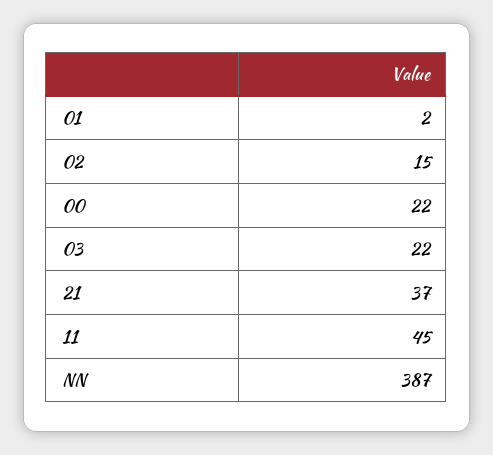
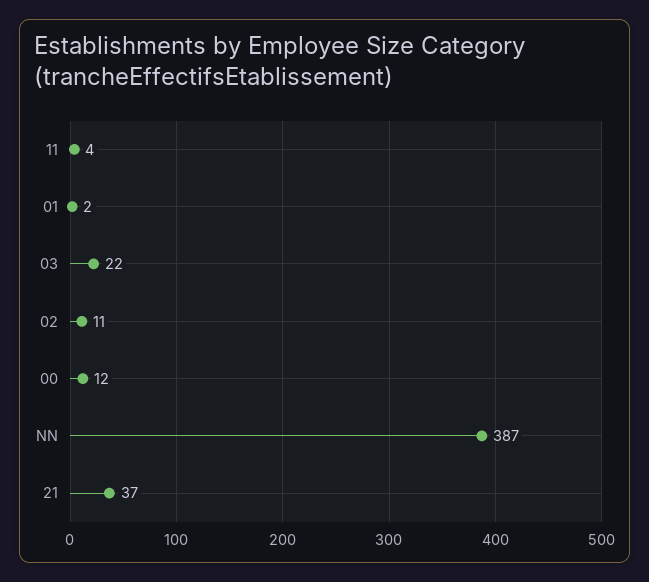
02: 15 -> 11
00: 22 -> 12
11: 45 -> 4

